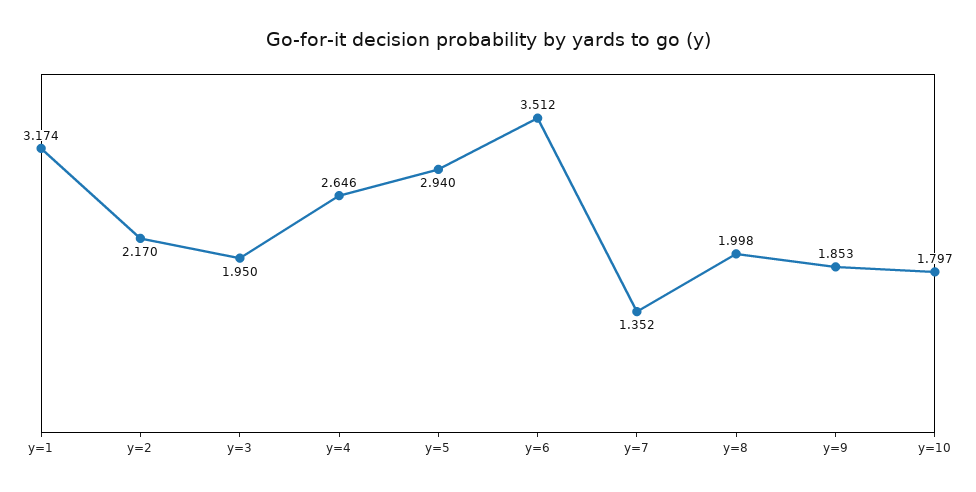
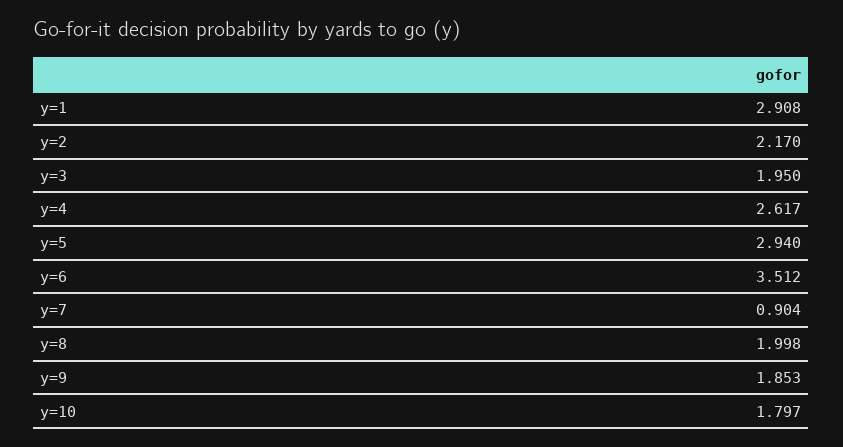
y=1: 3.174 -> 2.908
y=4: 2.646 -> 2.617
y=7: 1.352 -> 0.904

